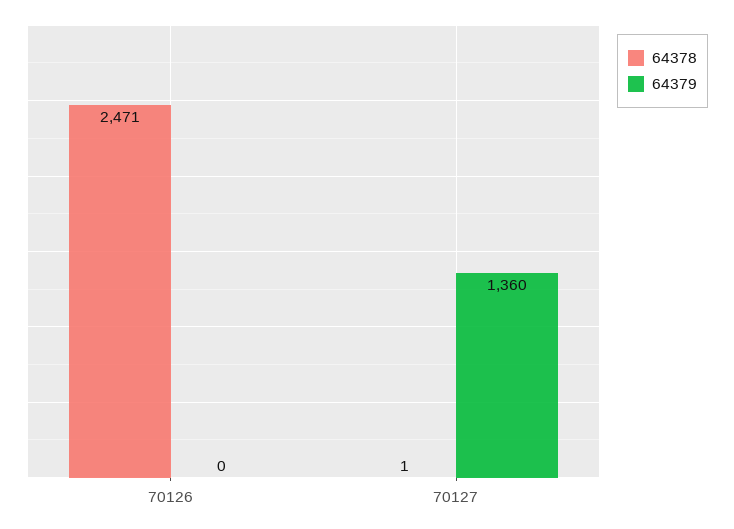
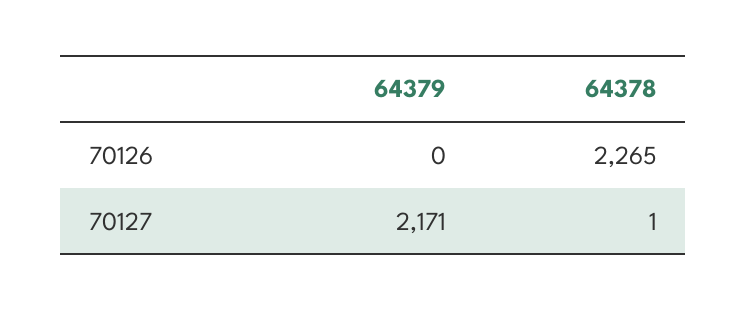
64378, 70126: 2471 -> 2265
64379, 70127: 1360 -> 2171

